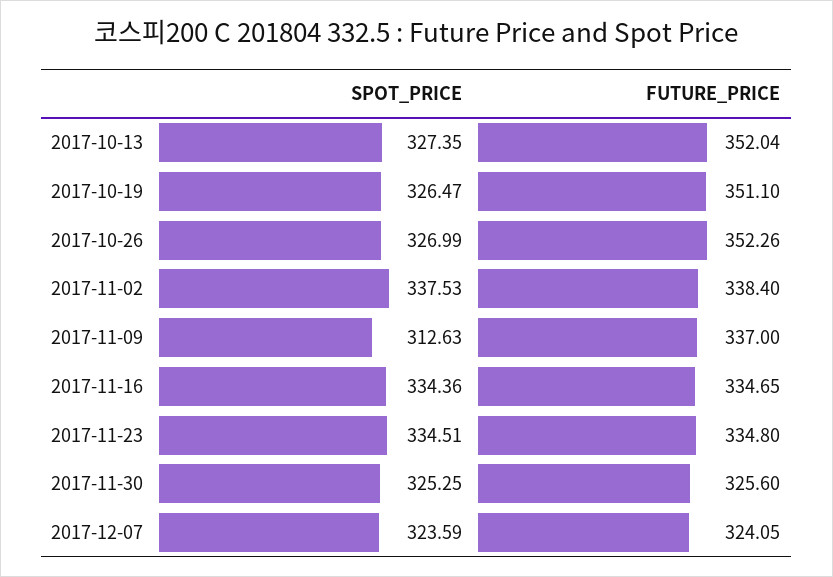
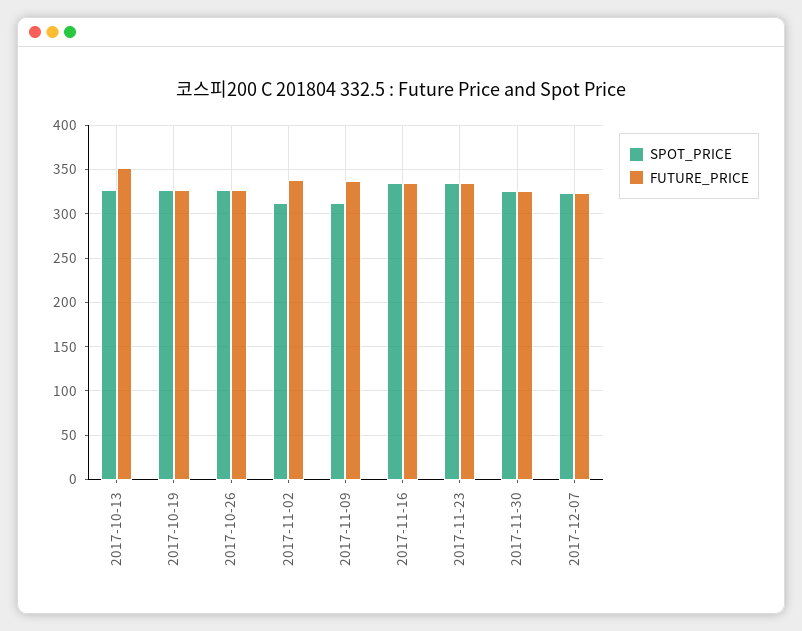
FUTURE_PRICE, 2017-10-19: 351.1 -> 330
FUTURE_PRICE, 2017-10-26: 352.26 -> 330
SPOT_PRICE, 2017-11-02: 337.53 -> 310

